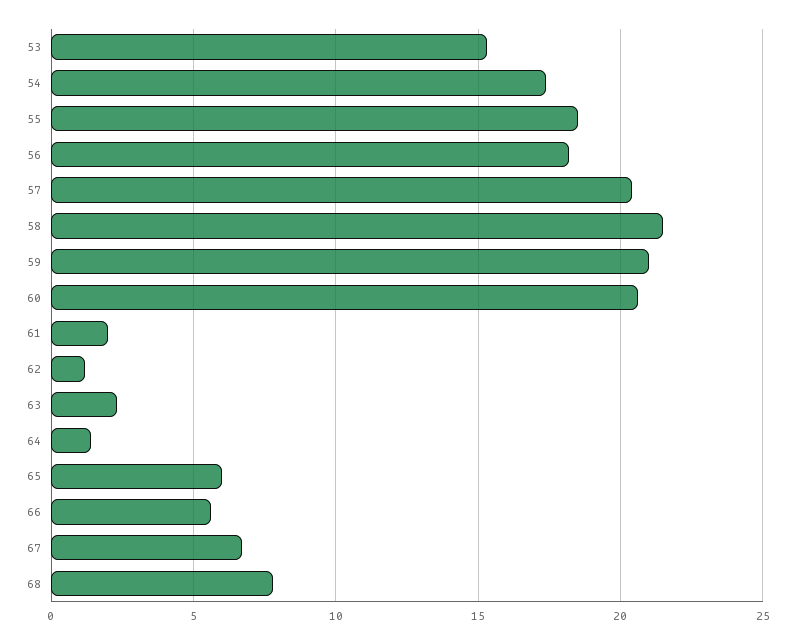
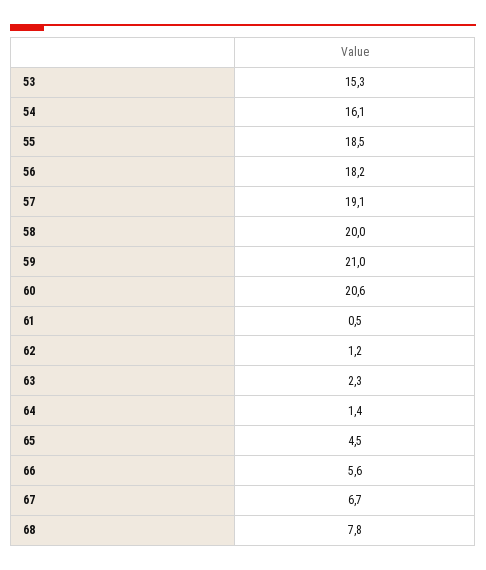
54: 17.5 -> 16.1
57: 20.5 -> 19.1
58: 21.5 -> 20
61: 2 -> 0.5
65: 6 -> 4.5

